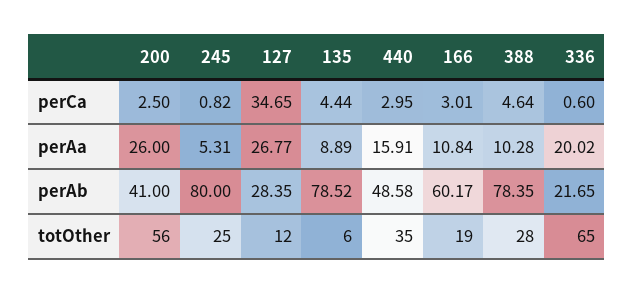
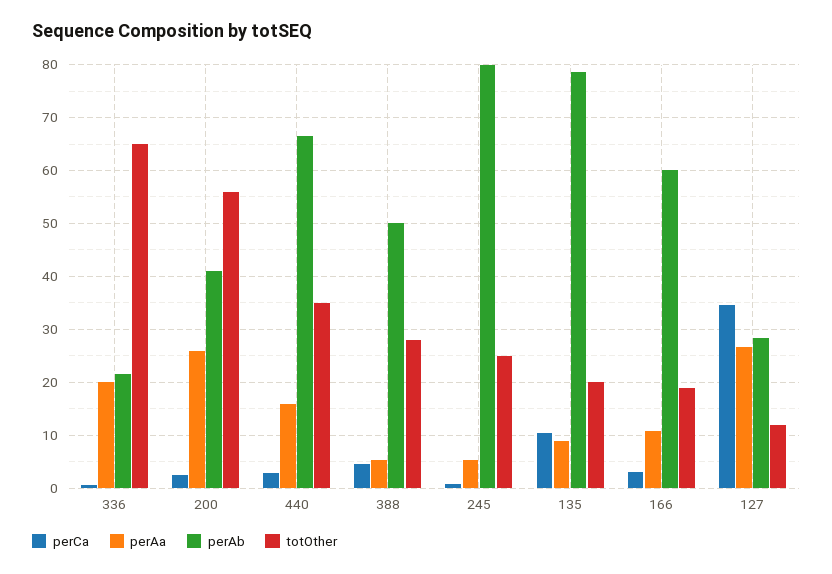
perCa, 135: 4.44 -> 10
perAa, 388: 10.28 -> 6
perAb, 440: 48.58 -> 66
perAb, 388: 78.35 -> 50
totOther, 135: 6 -> 20

